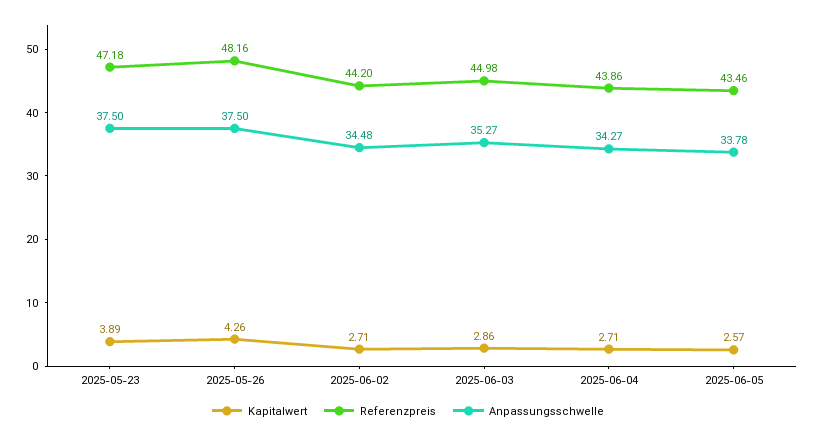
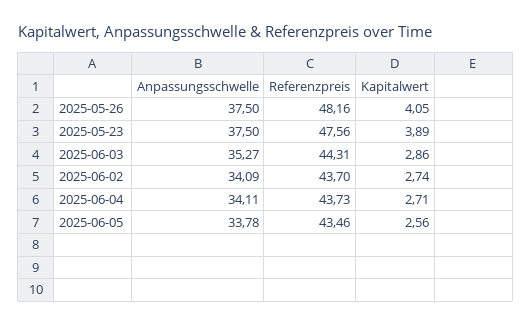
Referenzpreis, 2025-05-23: 47.18 -> 47.56
Kapitalwert, 2025-05-26: 4.26 -> 4.05
Kapitalwert, 2025-06-02: 2.71 -> 2.74
Referenzpreis, 2025-06-02: 44.2 -> 43.7
Anpassungsschwelle, 2025-06-02: 34.48 -> 34.09
Referenzpreis, 2025-06-03: 44.98 -> 44.31
Referenzpreis, 2025-06-04: 43.86 -> 43.73
Anpassungsschwelle, 2025-06-04: 34.27 -> 34.11
Kapitalwert, 2025-06-05: 2.57 -> 2.56

